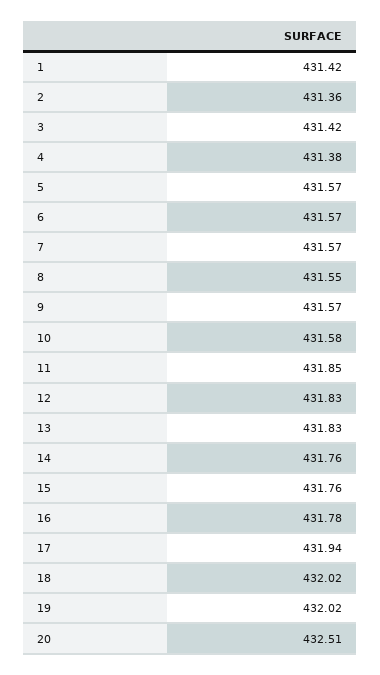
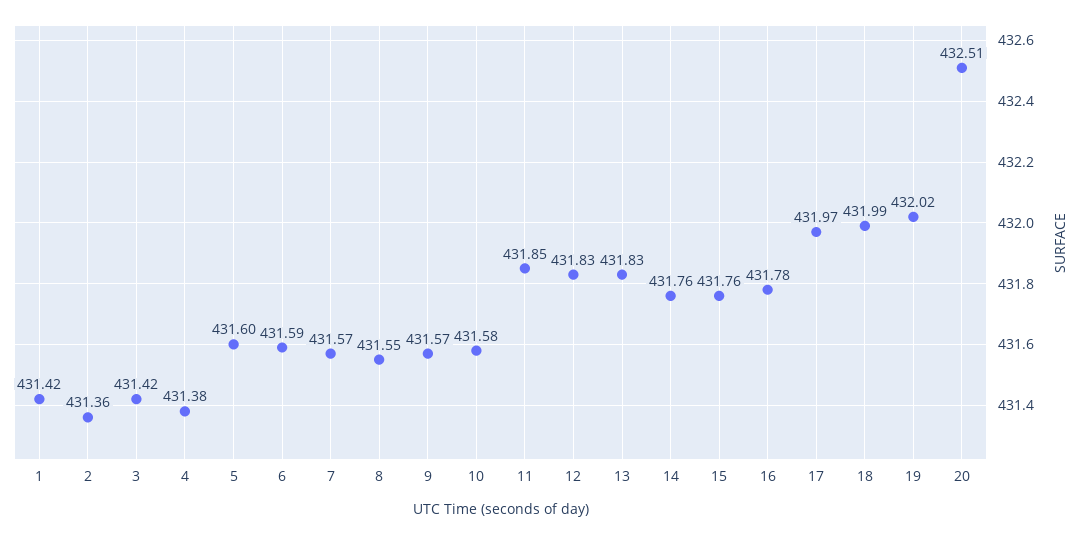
5: 431.57 -> 431.6
6: 431.57 -> 431.59
17: 431.94 -> 431.97
18: 432.02 -> 431.99

